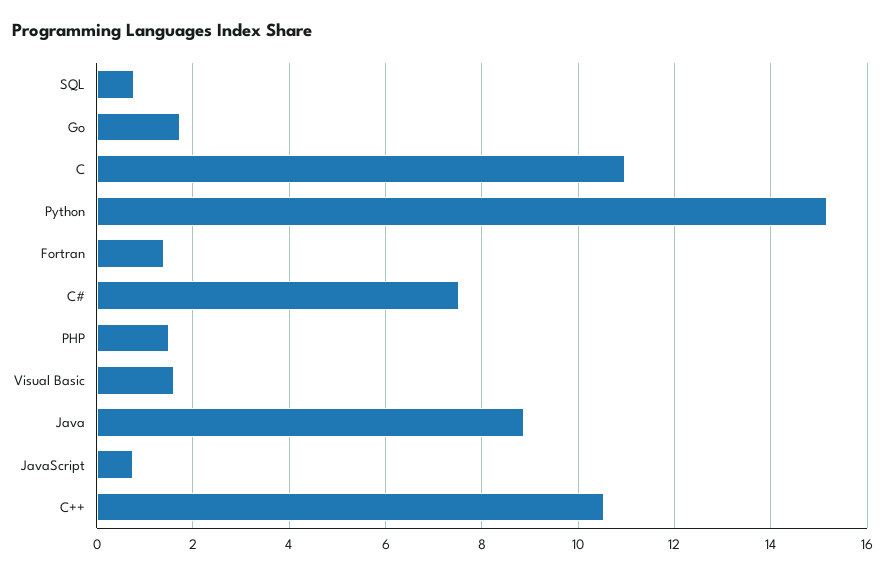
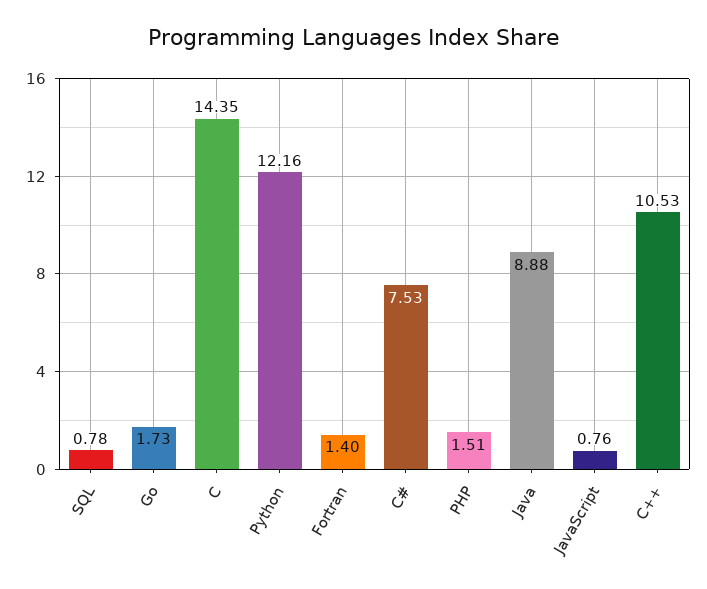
C: 11 -> 14.35
Python: 15.2 -> 12.16
Visual Basic: 1.6 -> none

